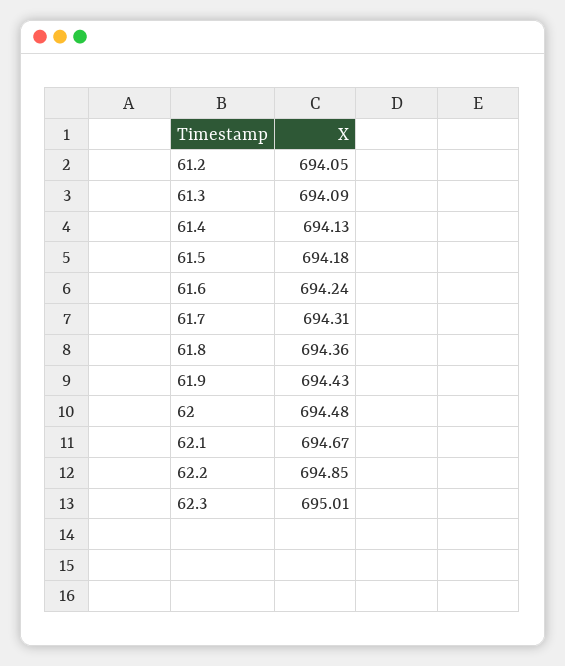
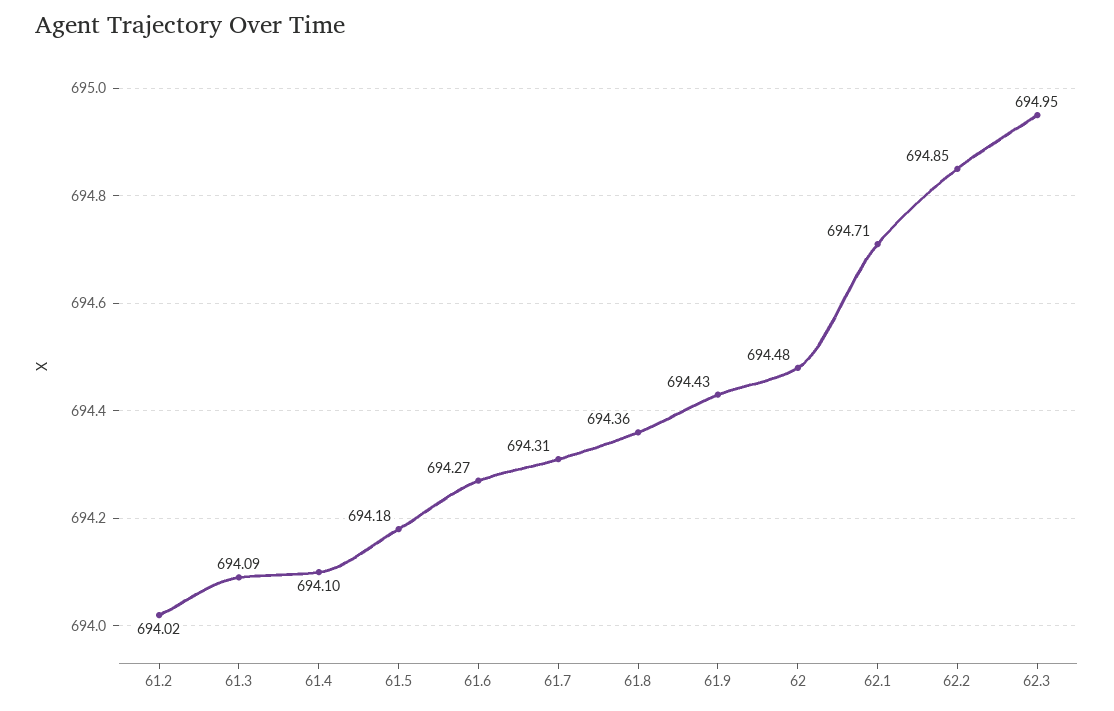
61.2: 694.05 -> 694.02
61.4: 694.13 -> 694.1
61.6: 694.24 -> 694.27
62.1: 694.67 -> 694.71
62.3: 695.01 -> 694.95

